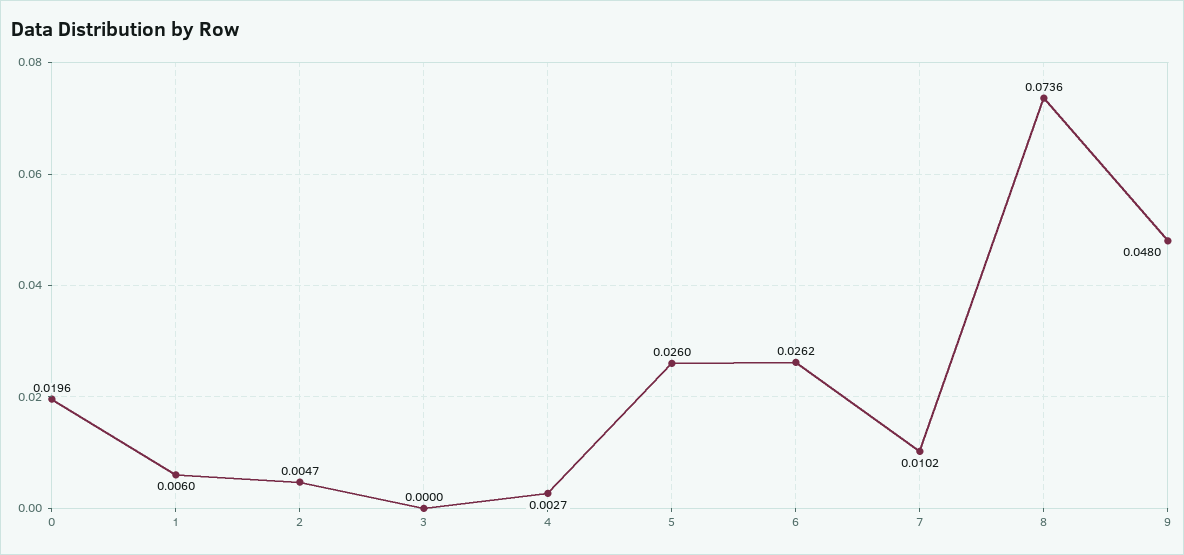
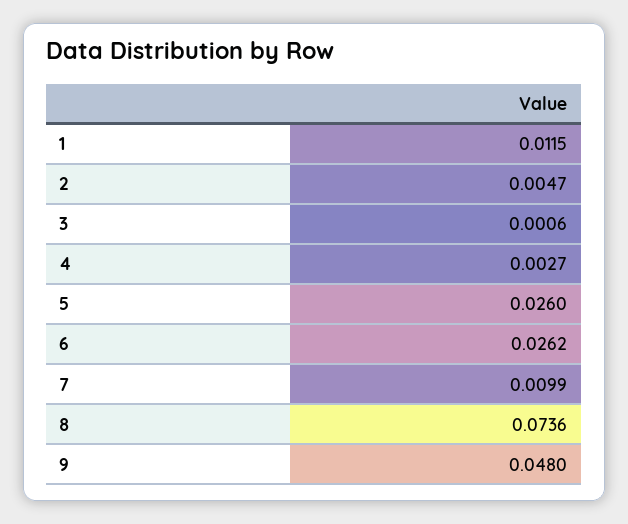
0: 0.0196 -> none
1: 0.006 -> 0.0115
3: 0 -> 0.0006
7: 0.0102 -> 0.0099

